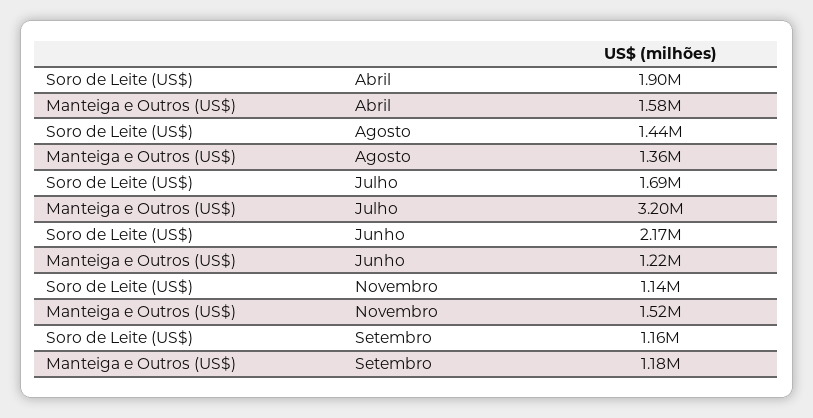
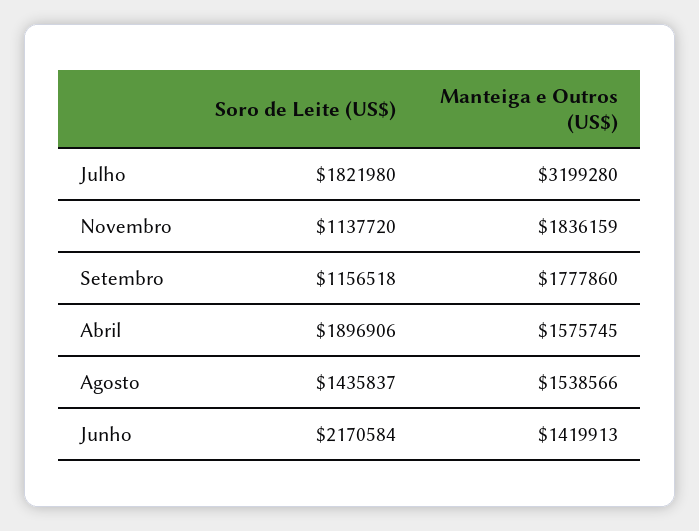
Manteiga e Outros (US$), Agosto: 1360000 -> 1538566
Soro de Leite (US$), Julho: 1690000 -> 1821980
Manteiga e Outros (US$), Junho: 1220000 -> 1419913
Manteiga e Outros (US$), Novembro: 1520000 -> 1836159
Manteiga e Outros (US$), Setembro: 1180000 -> 1777860

